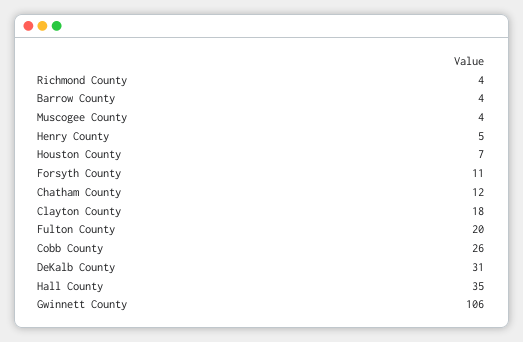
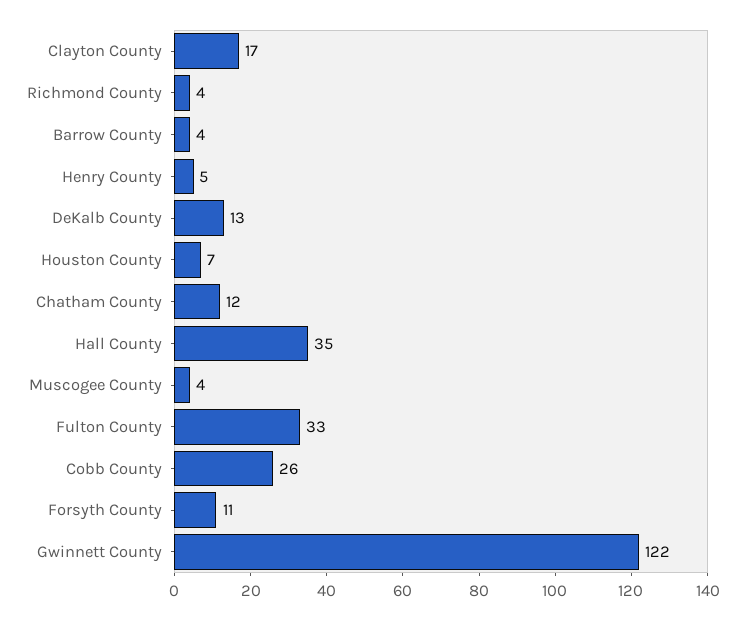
Clayton County: 18 -> 17
Fulton County: 20 -> 33
DeKalb County: 31 -> 13
Gwinnett County: 106 -> 122

